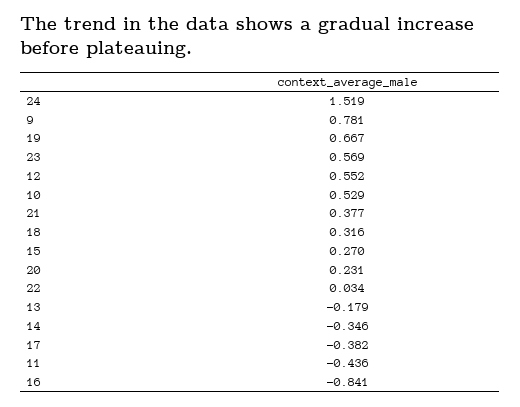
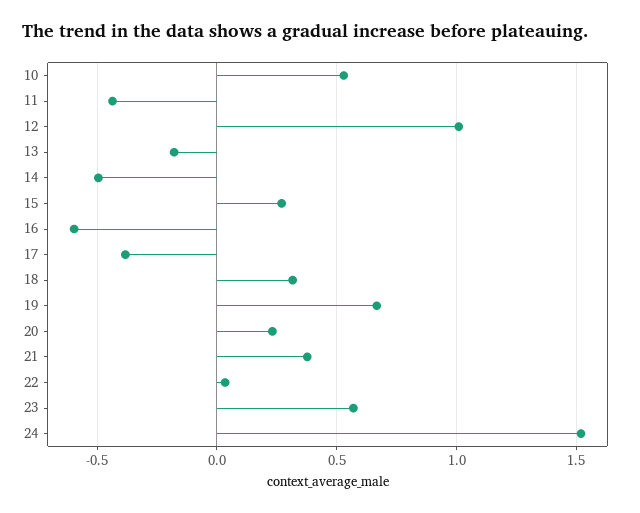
9: 0.781 -> none
12: 0.552 -> 1
14: -0.346 -> -0.5
16: -0.841 -> -0.6

